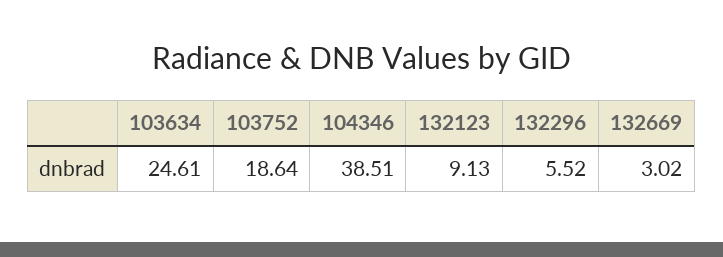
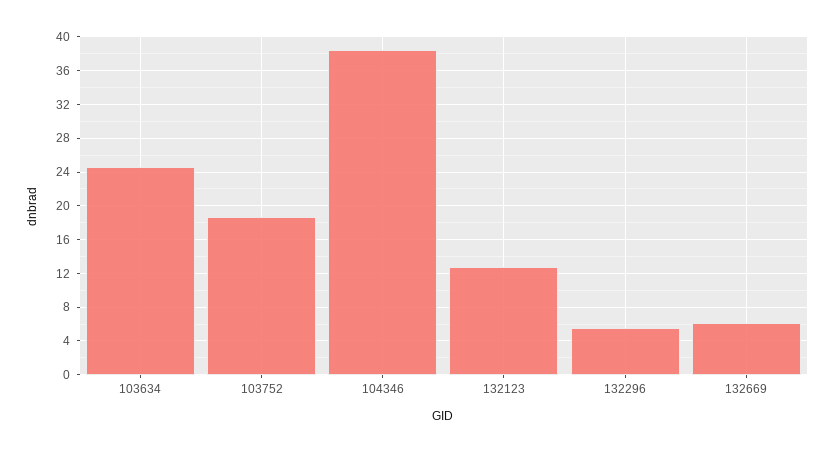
132123: 9.13 -> 13
132669: 3.02 -> 6

